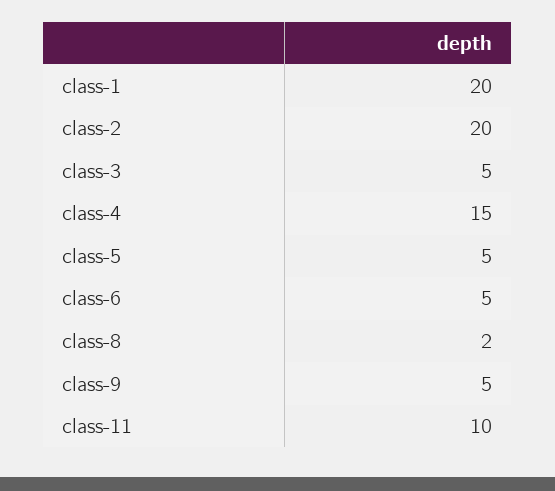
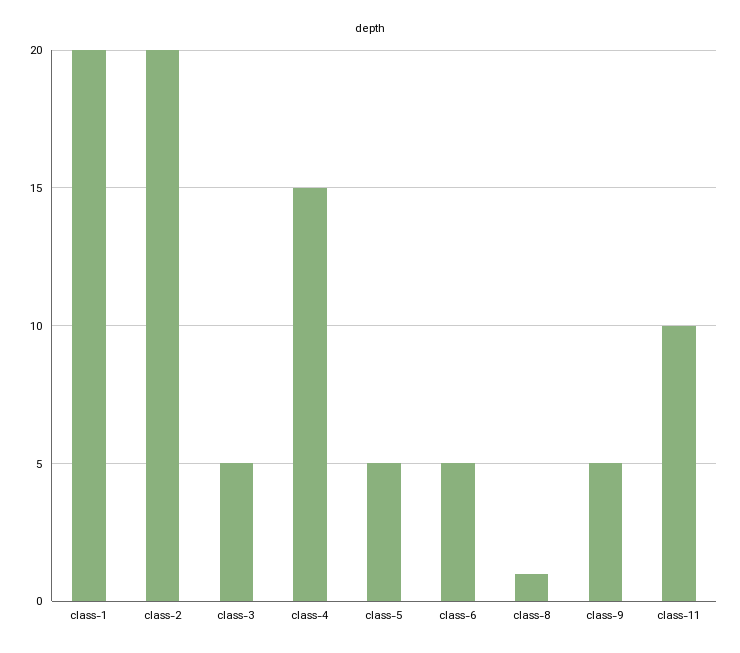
class-8: 2 -> 1

